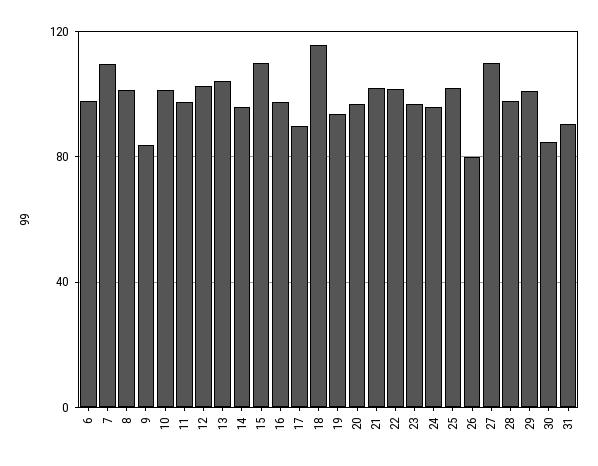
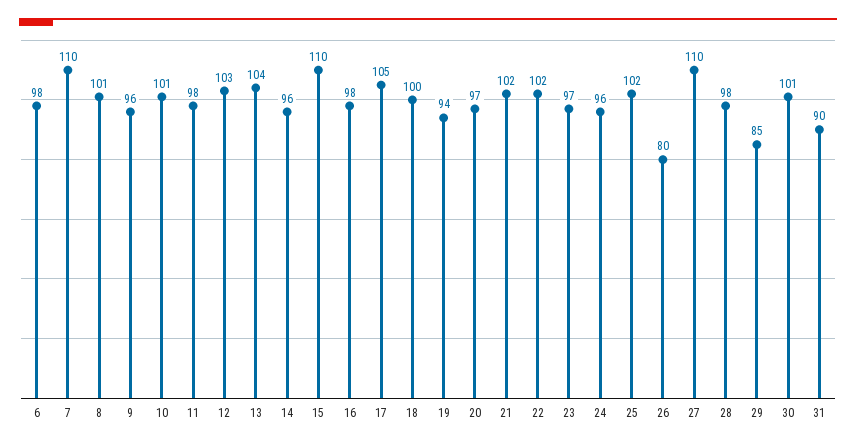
9: 85 -> 96
17: 90 -> 105
18: 115 -> 100
29: 100 -> 85
30: 85 -> 101

